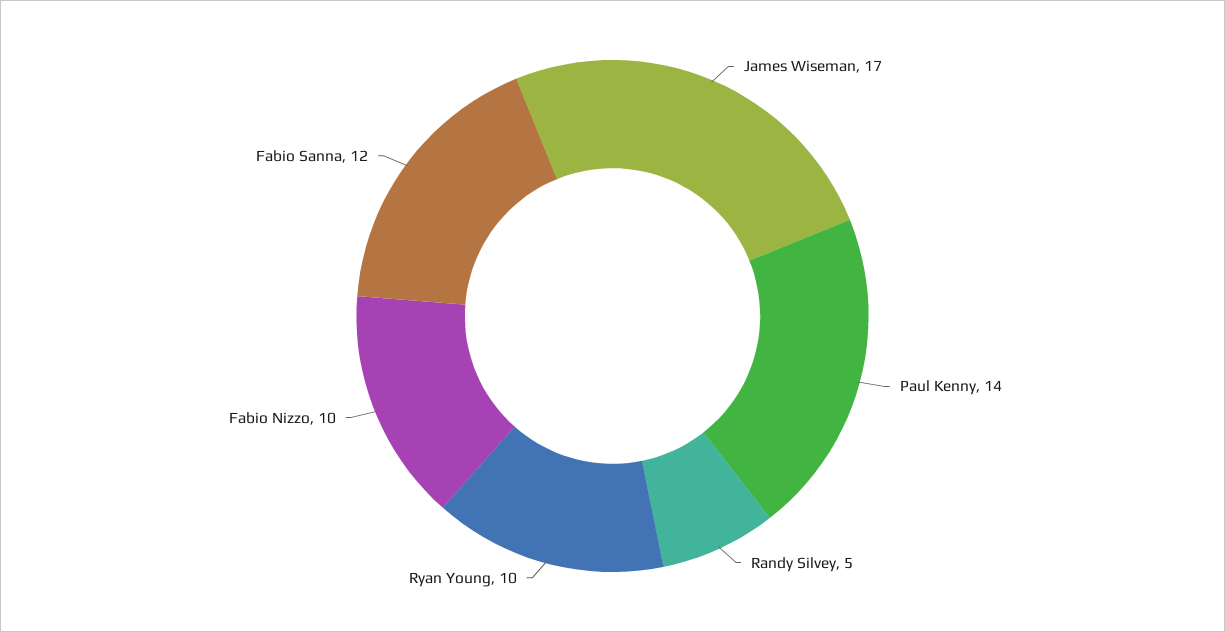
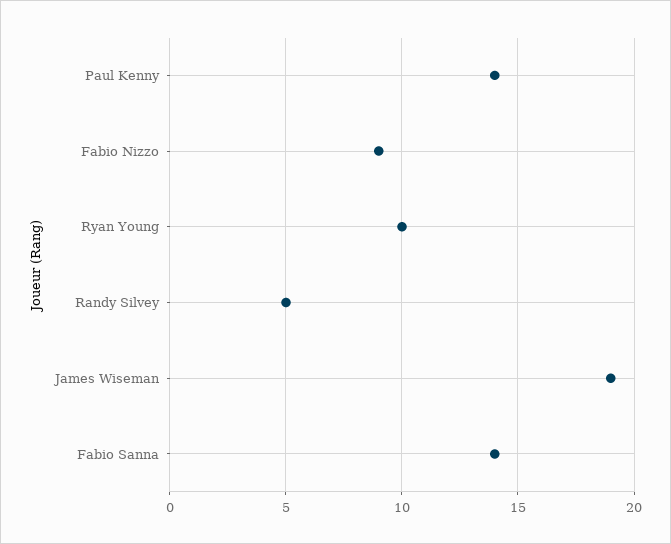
James Wiseman: 17 -> 19
Fabio Nizzo: 10 -> 9
Fabio Sanna: 12 -> 14

